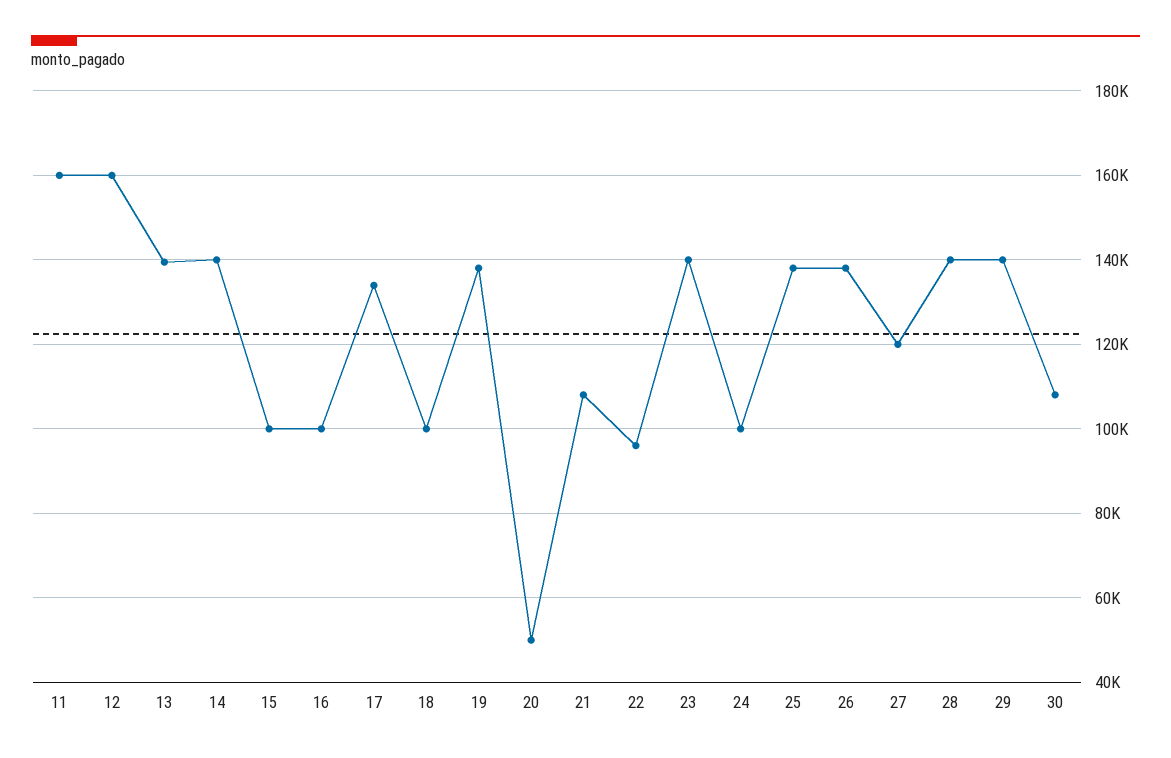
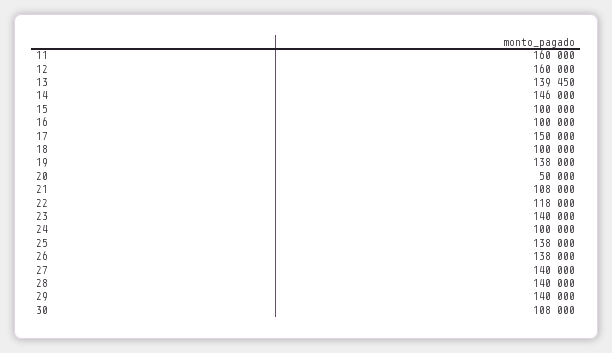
14: 140000 -> 146000
17: 134000 -> 150000
22: 96000 -> 118000
27: 120000 -> 140000

